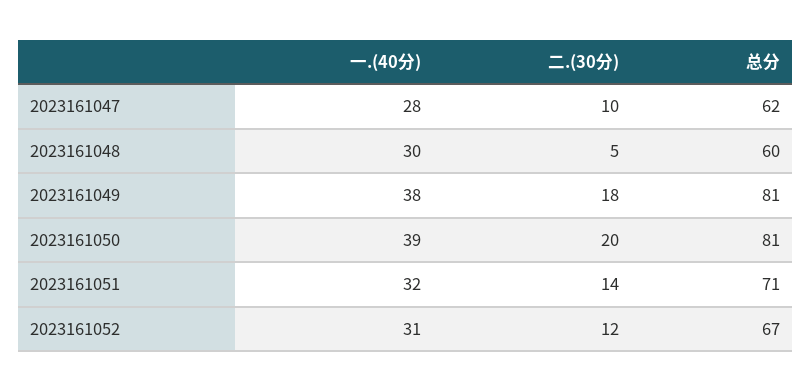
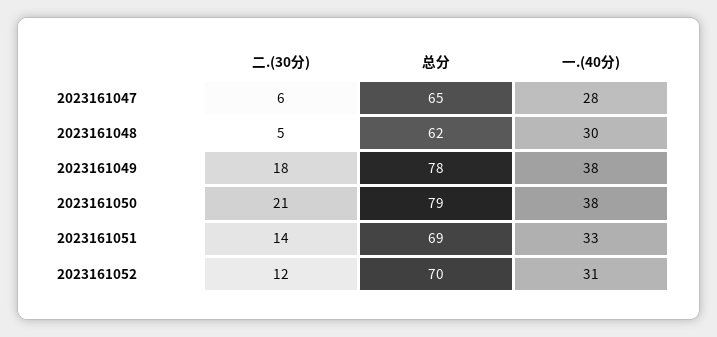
二.(30分), 2023161047: 10 -> 6
总分, 2023161047: 62 -> 65
总分, 2023161048: 60 -> 62
总分, 2023161049: 81 -> 78
一.(40分), 2023161050: 39 -> 38
二.(30分), 2023161050: 20 -> 21
总分, 2023161050: 81 -> 79
一.(40分), 2023161051: 32 -> 33
总分, 2023161051: 71 -> 69
总分, 2023161052: 67 -> 70

